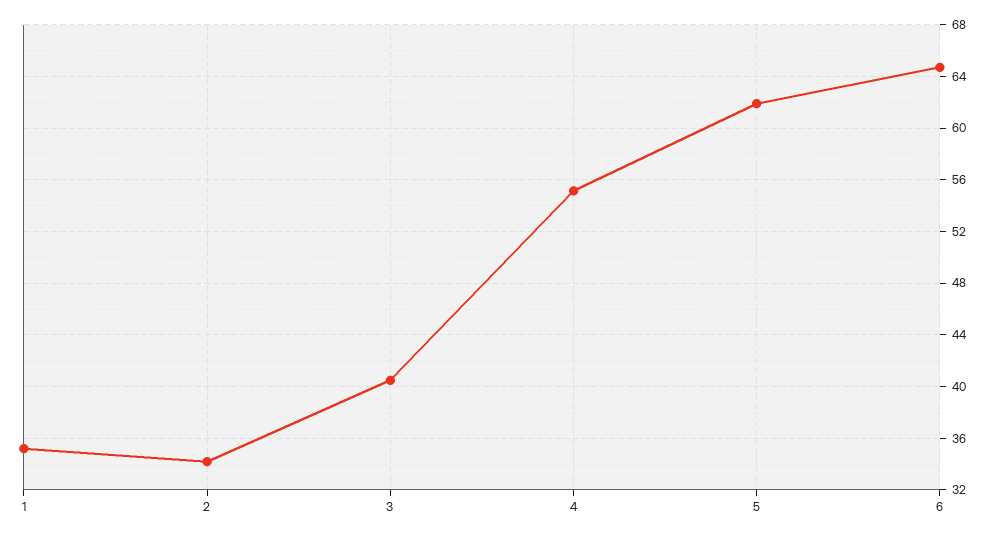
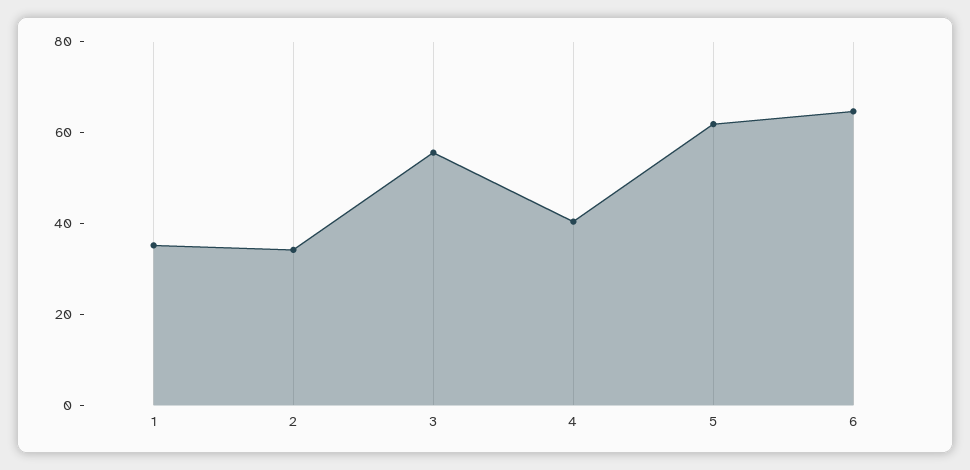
3: 40.5 -> 55
4: 55 -> 40

